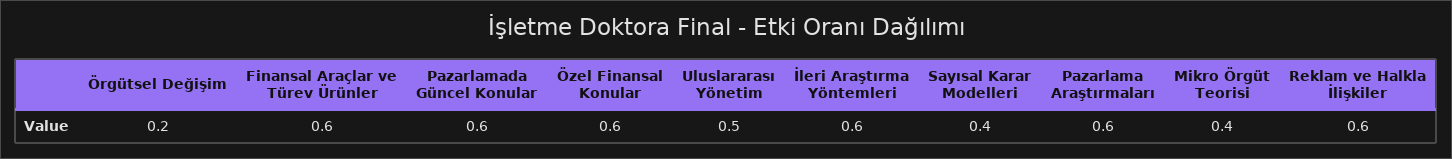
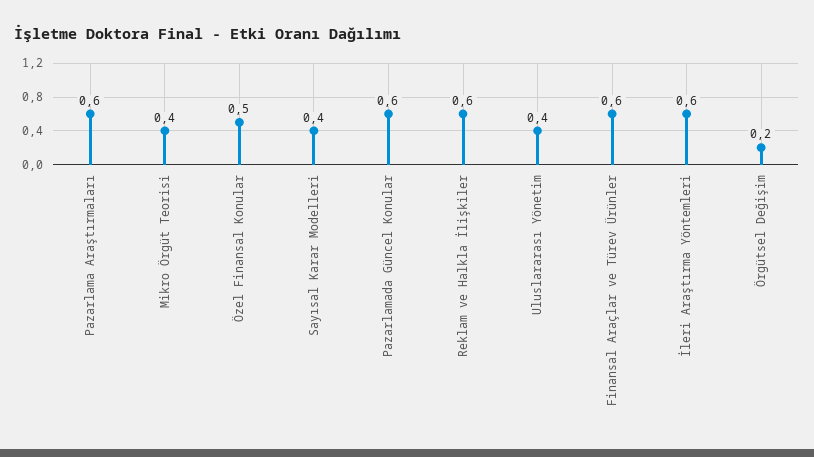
Özel Finansal Konular: 0.6 -> 0.5
Uluslararası Yönetim: 0.5 -> 0.4

